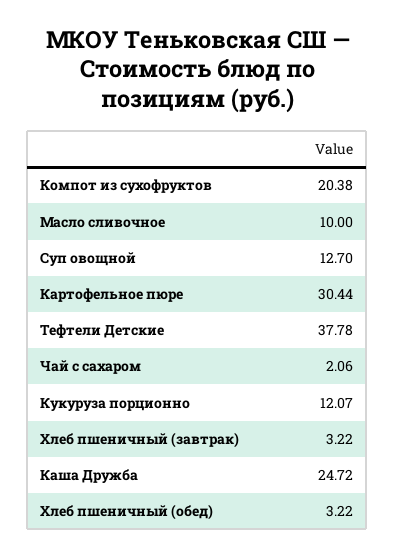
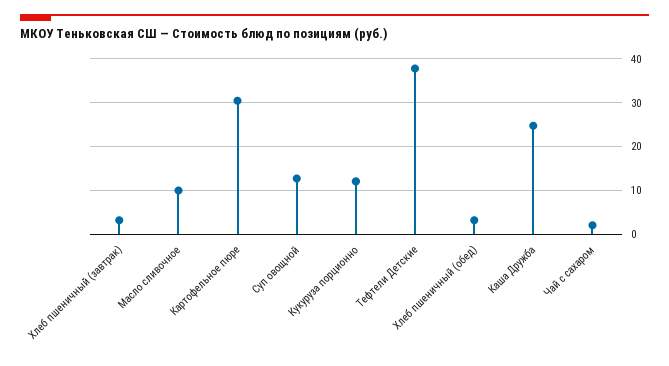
Компот из сухофруктов: 20.38 -> none

